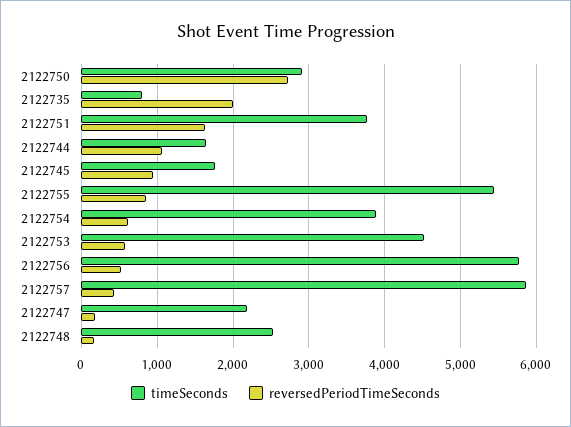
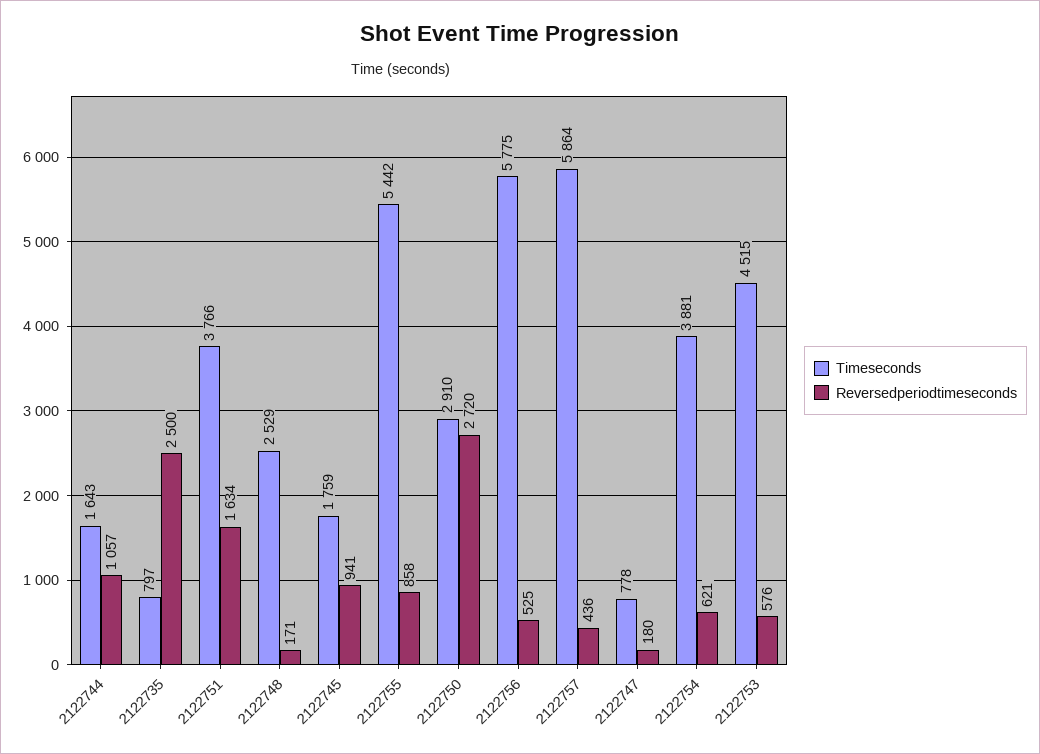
reversedPeriodTimeSeconds, 2122735: 2000 -> 2500
timeSeconds, 2122747: 2200 -> 778

